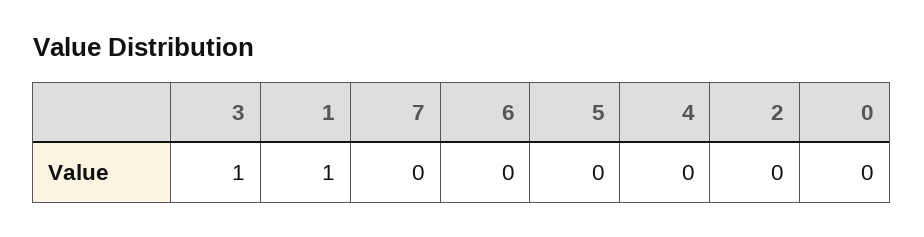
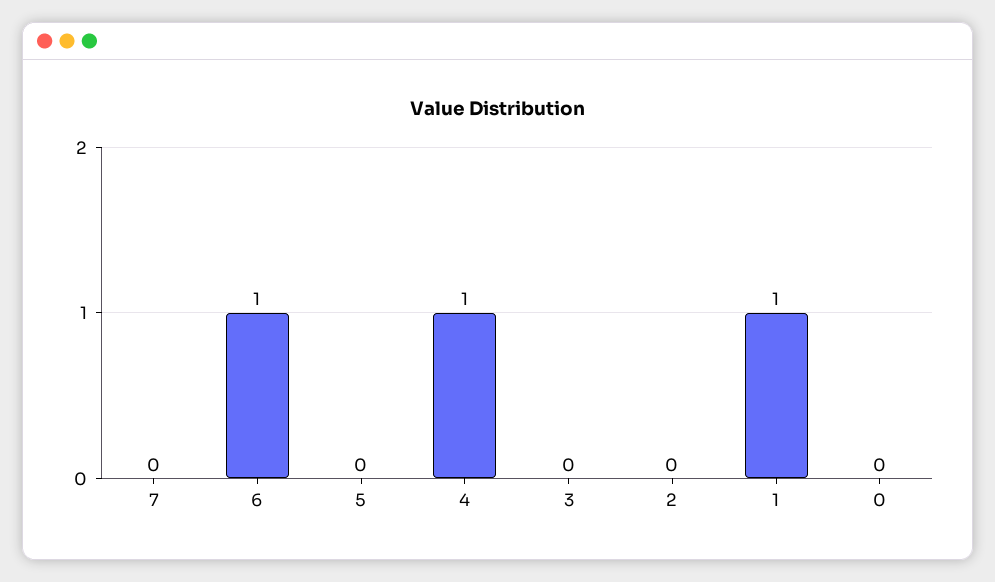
3: 1 -> 0
6: 0 -> 1
4: 0 -> 1

